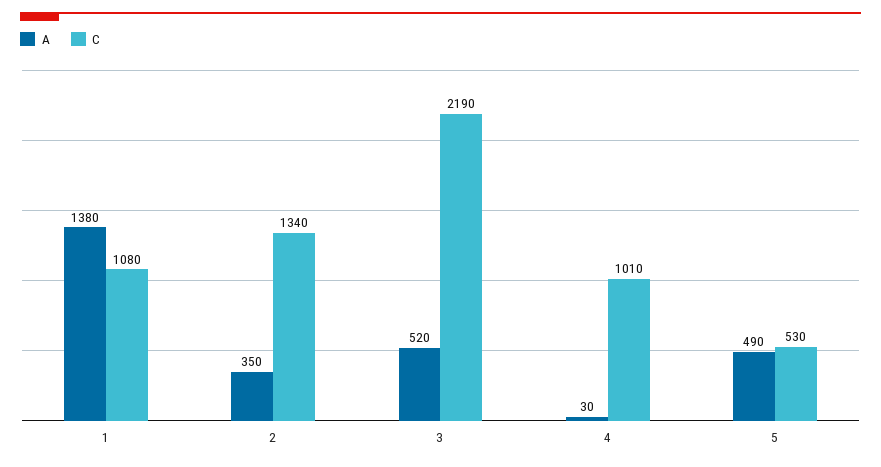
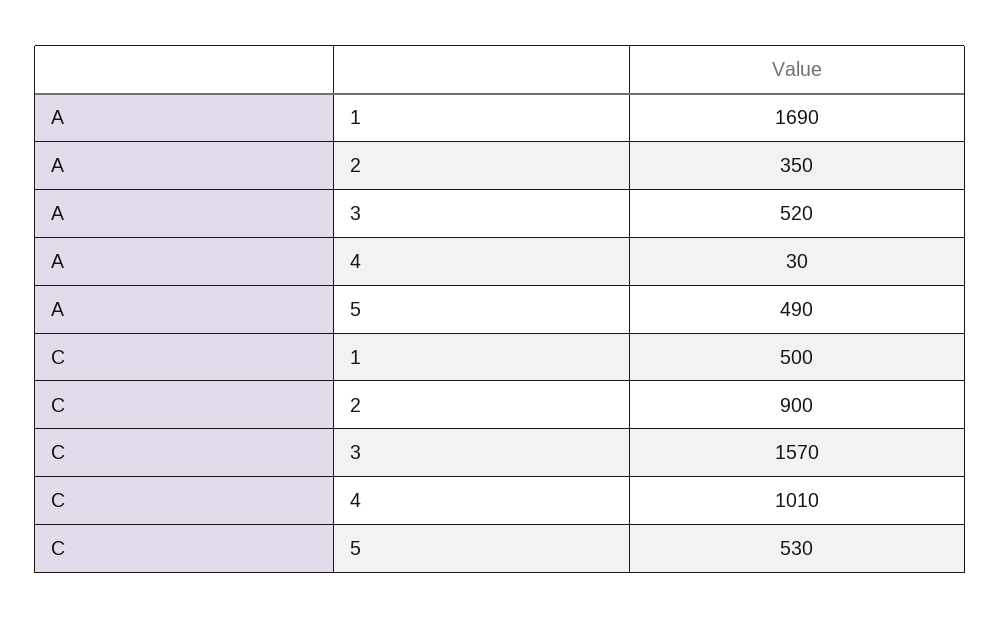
A, 1: 1380 -> 1690
C, 1: 1080 -> 500
C, 2: 1340 -> 900
C, 3: 2190 -> 1570

